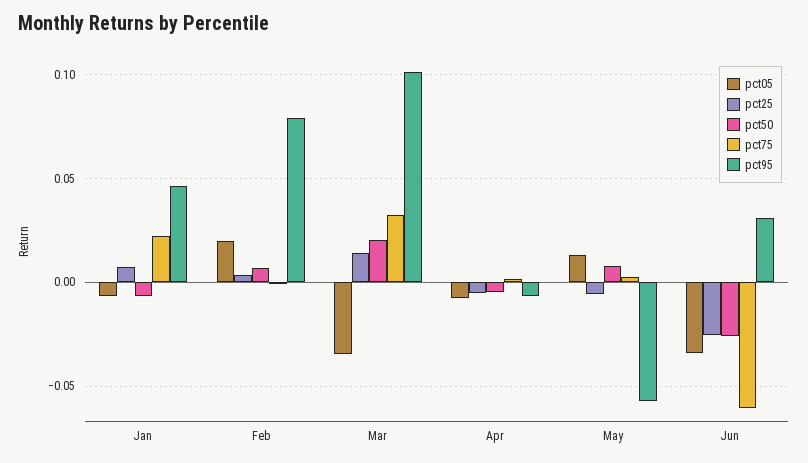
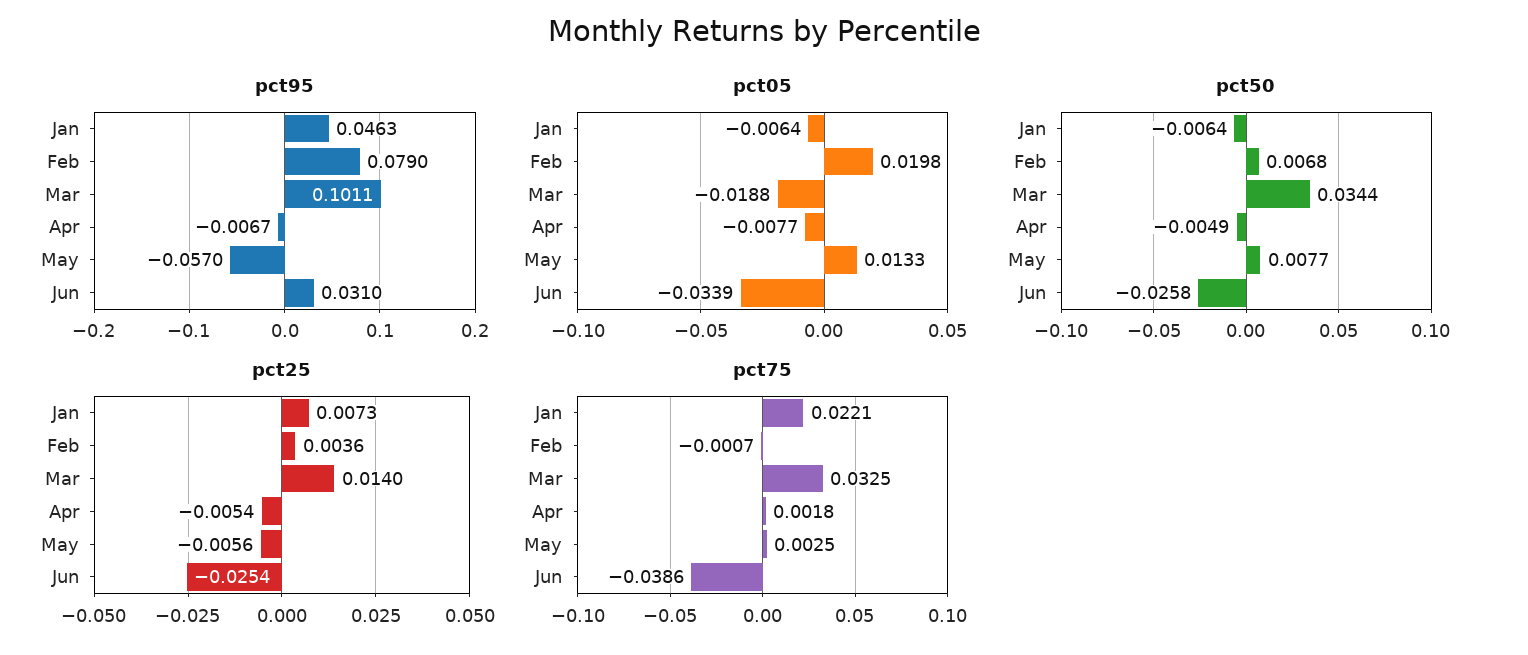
pct05, Mar: -0.035 -> -0.0188
pct50, Mar: 0.02 -> 0.0344
pct75, Jun: -0.06 -> -0.0386

